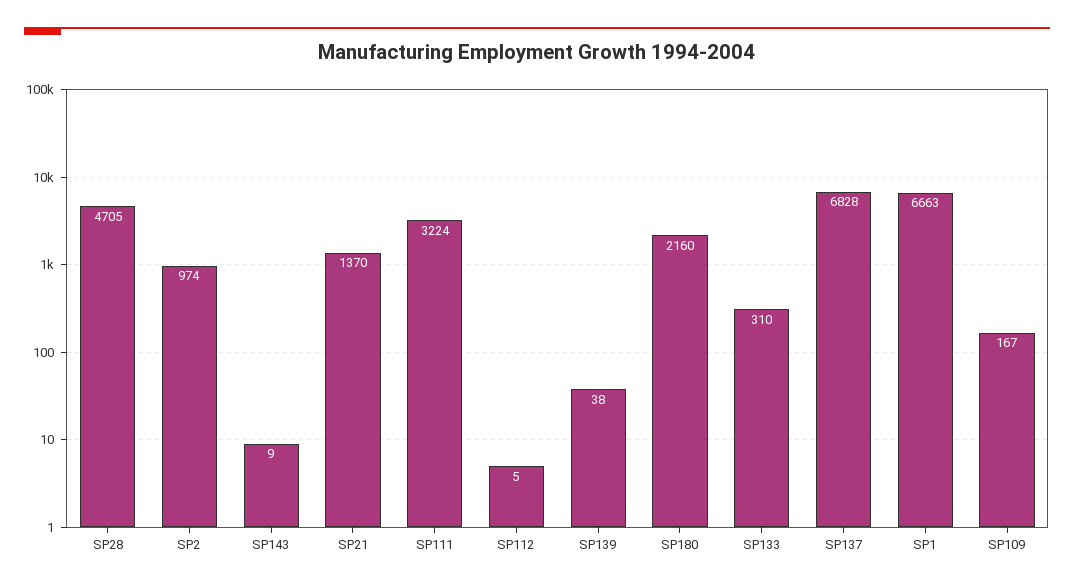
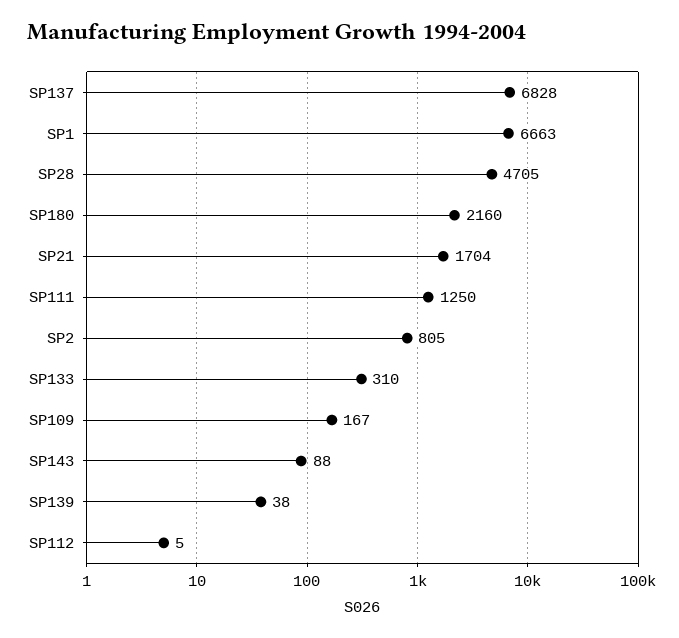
SP2: 974 -> 805
SP143: 9 -> 88
SP21: 1370 -> 1704
SP111: 3224 -> 1250

